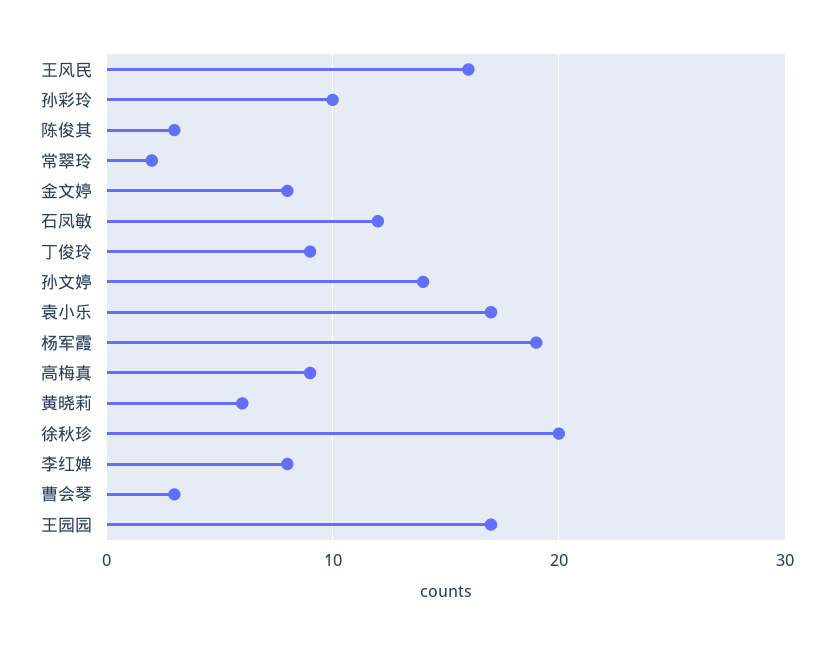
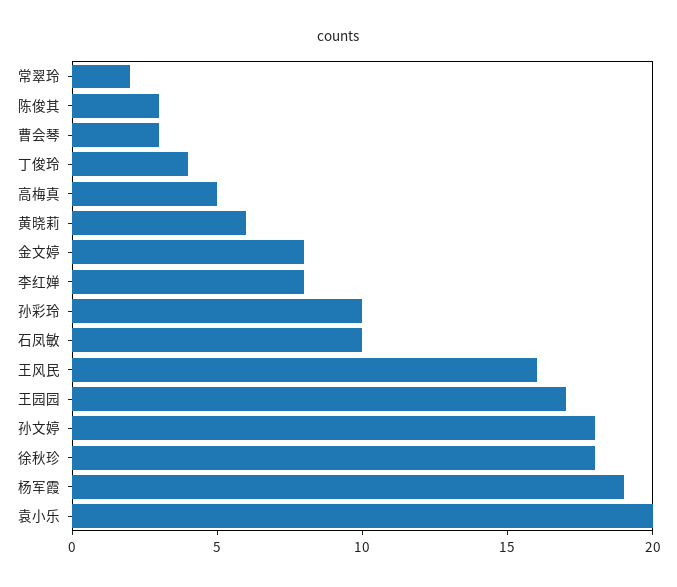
石凤敏: 12 -> 10
丁俊玲: 9 -> 4
孙文婷: 14 -> 18
袁小乐: 17 -> 20
高梅真: 9 -> 5
徐秋珍: 20 -> 18

